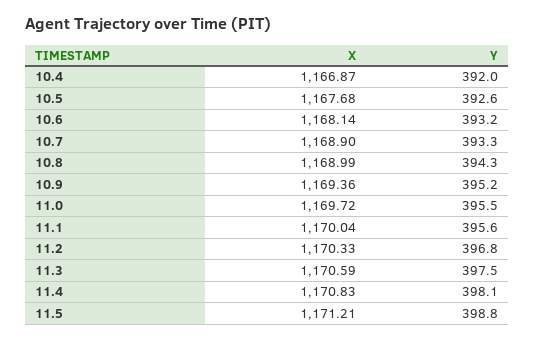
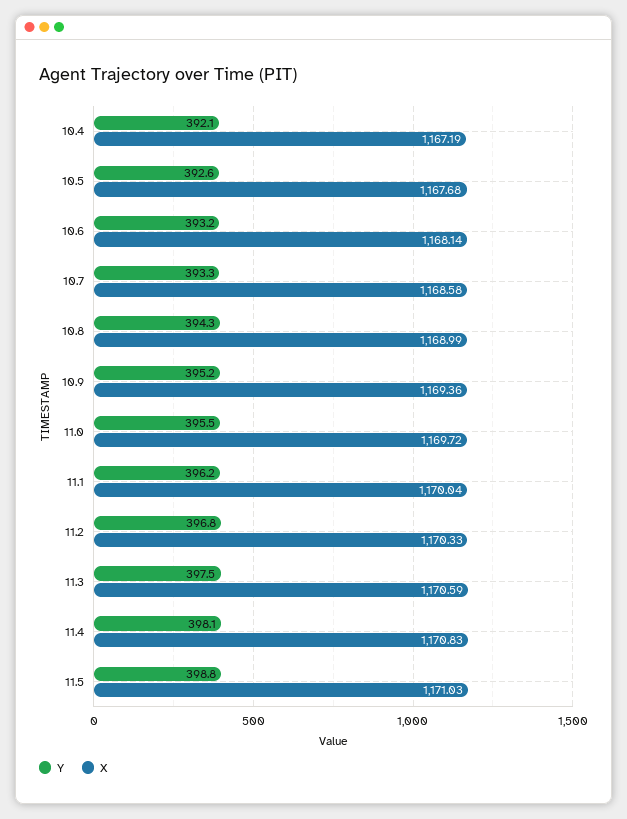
X, 10.4: 1166.87 -> 1167.19
Y, 10.4: 392 -> 392.1
X, 10.7: 1168.9 -> 1168.58
Y, 11.1: 395.6 -> 396.2
X, 11.5: 1171.21 -> 1171.03

